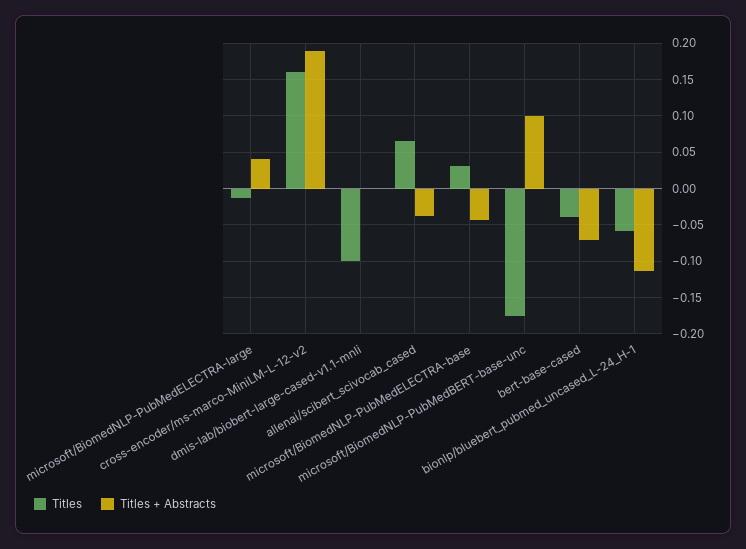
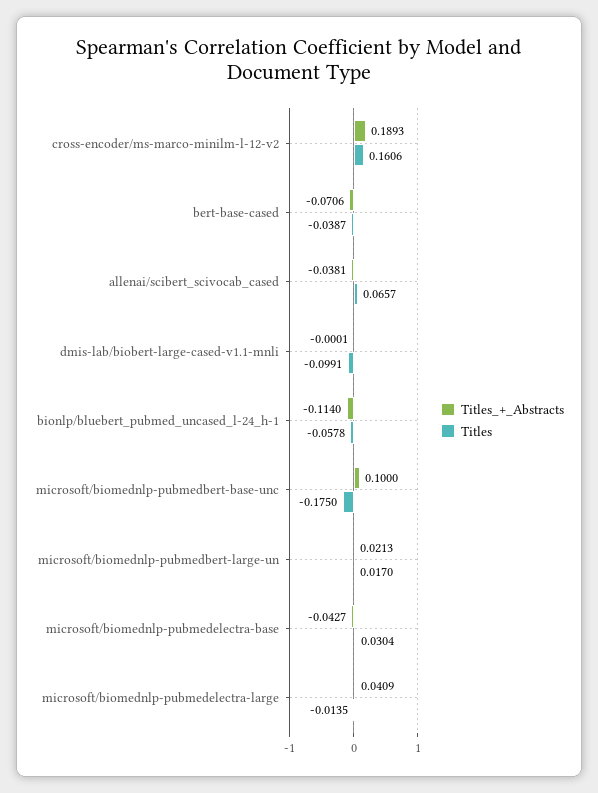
Titles + Abstracts, microsoft/biomednlp-pubmedbert-large-un: none -> 0.0213
Titles, microsoft/biomednlp-pubmedbert-large-un: none -> 0.017

